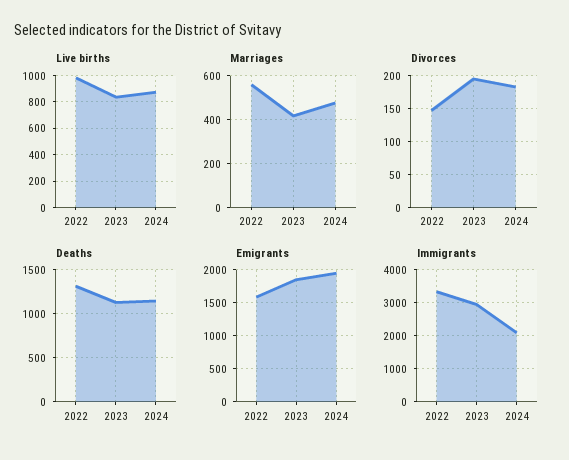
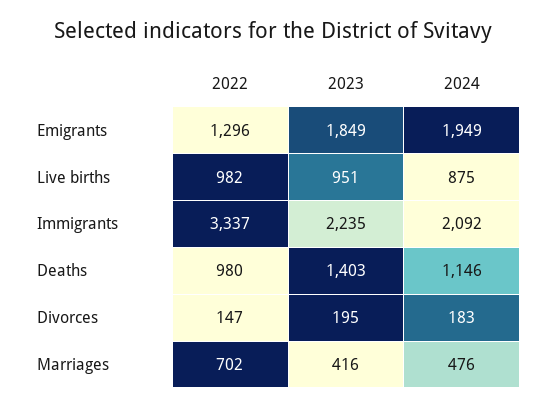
Live births, 2023: 850 -> 951
Marriages, 2022: 550 -> 702
Deaths, 2022: 1300 -> 980
Deaths, 2023: 1100 -> 1403
Emigrants, 2022: 1600 -> 1296
Immigrants, 2023: 3000 -> 2235

